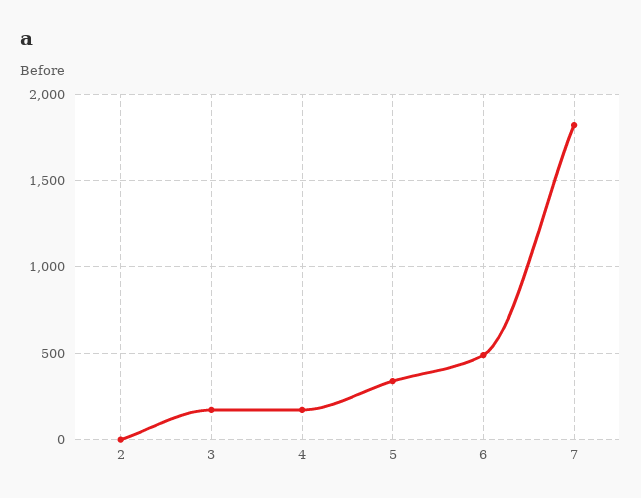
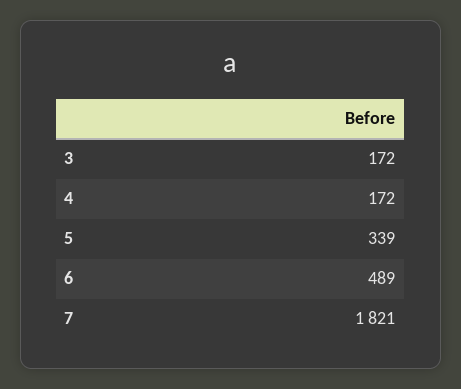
2: 0 -> none

